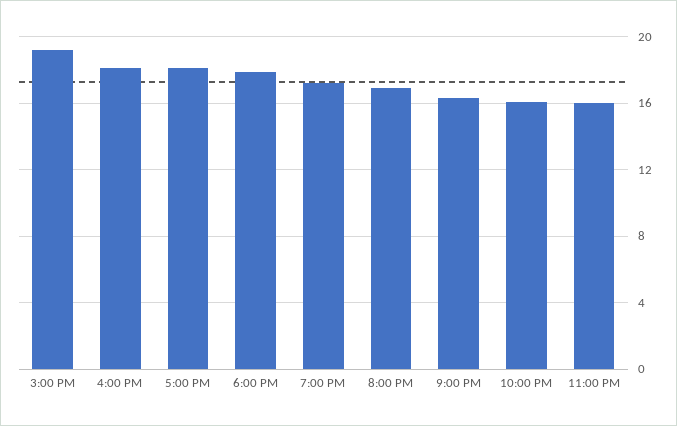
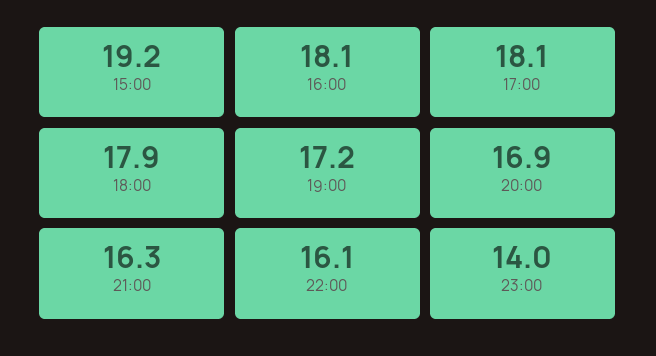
11:00 PM: 16 -> 14

